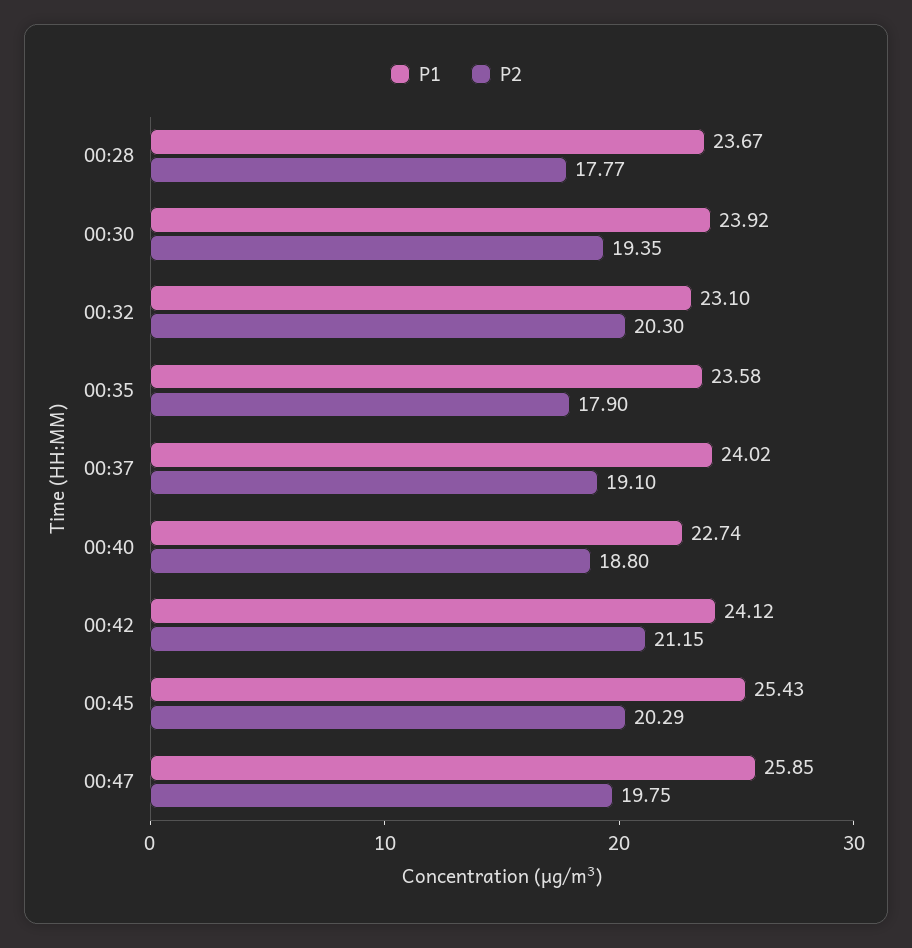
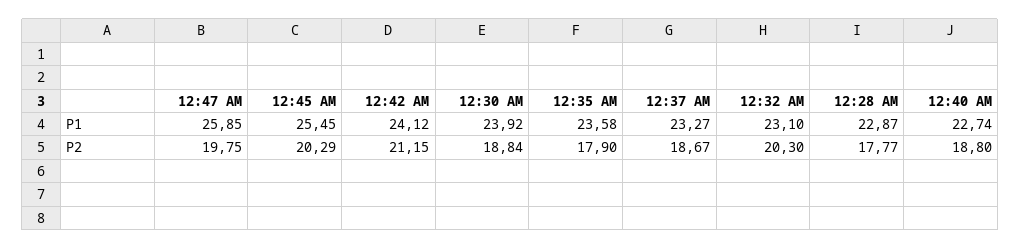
P1, 00:28: 23.67 -> 22.87
P2, 00:30: 19.35 -> 18.84
P1, 00:37: 24.02 -> 23.27
P2, 00:37: 19.1 -> 18.67
P1, 00:45: 25.43 -> 25.45

